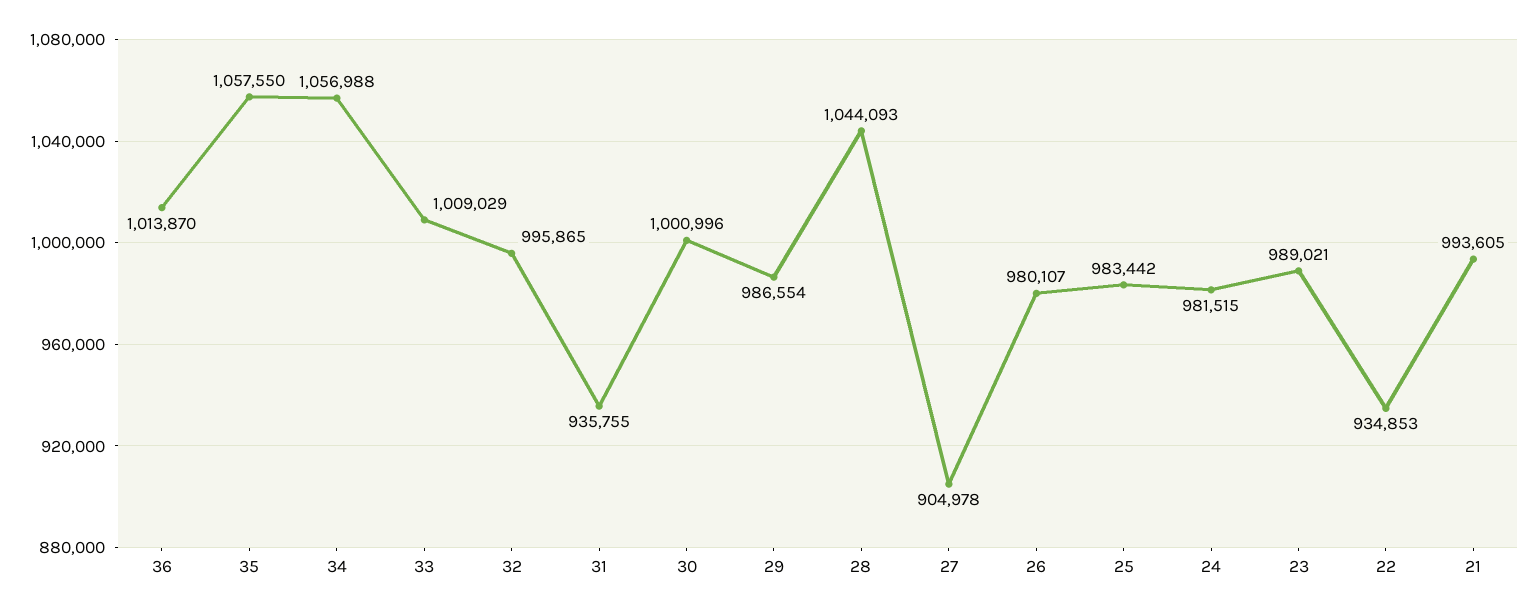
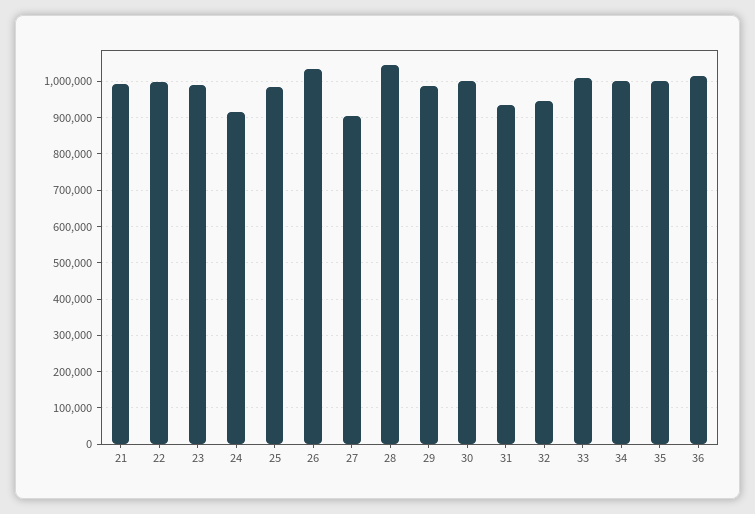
35: 1057550 -> 1000000
34: 1056988 -> 1000000
32: 995865 -> 940000
26: 980107 -> 1040000
24: 981515 -> 920000
22: 934853 -> 1000000

